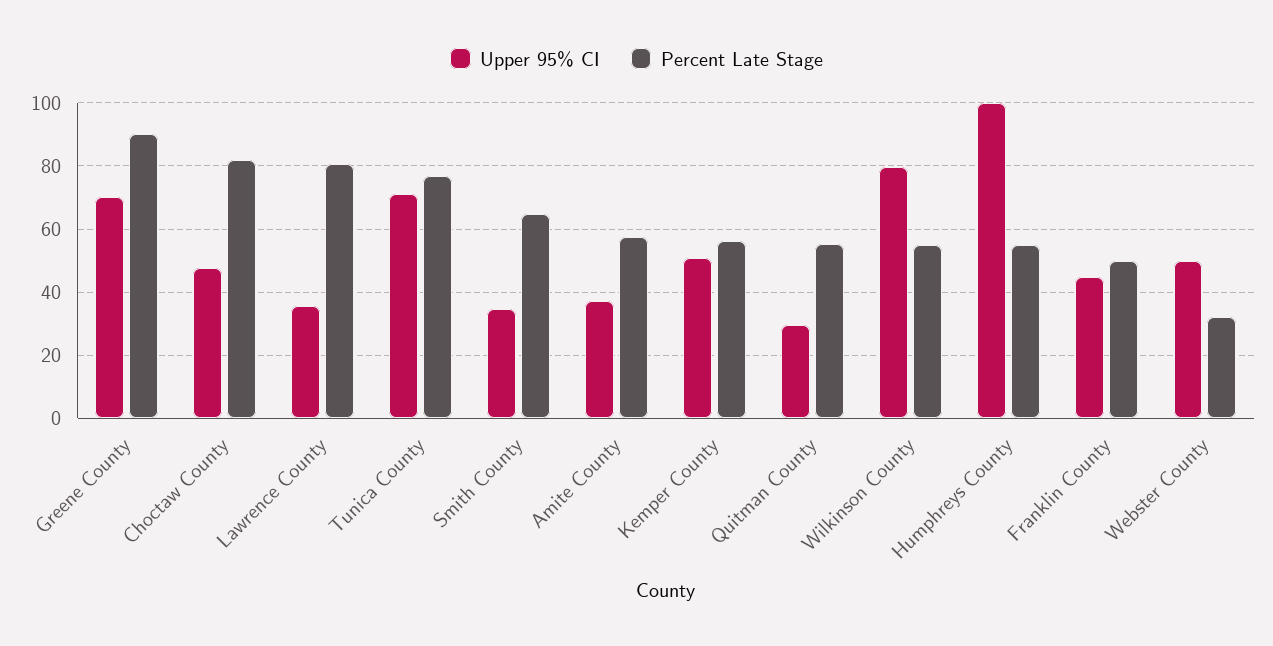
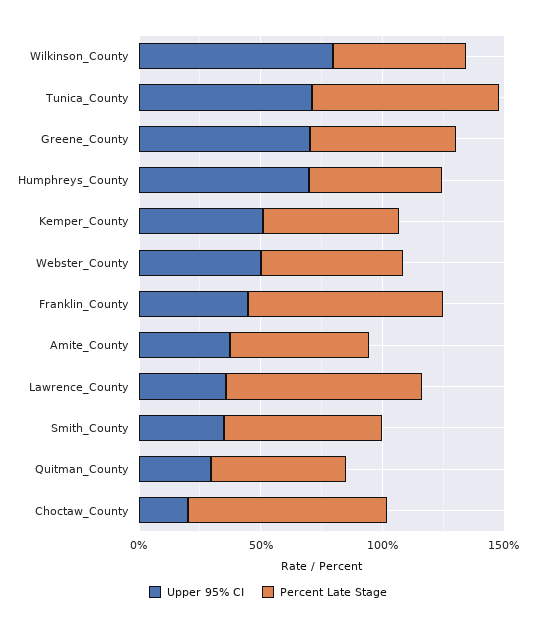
Percent Late Stage, Greene County: 90 -> 60
Upper 95% CI, Choctaw County: 48 -> 20
Upper 95% CI, Humphreys County: 100 -> 70
Percent Late Stage, Franklin County: 50 -> 80
Percent Late Stage, Webster County: 32 -> 60

